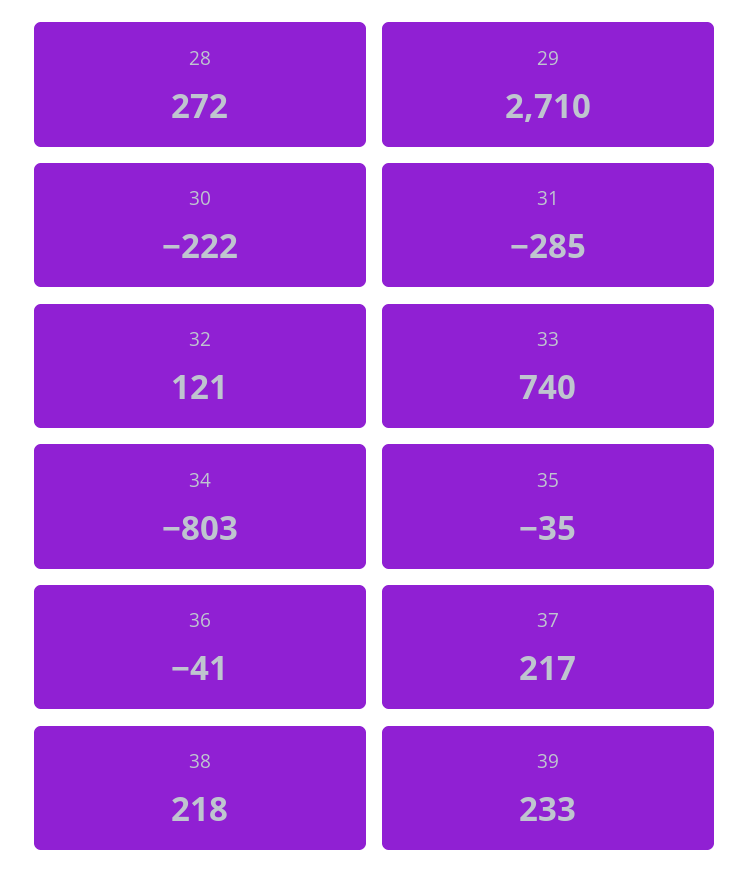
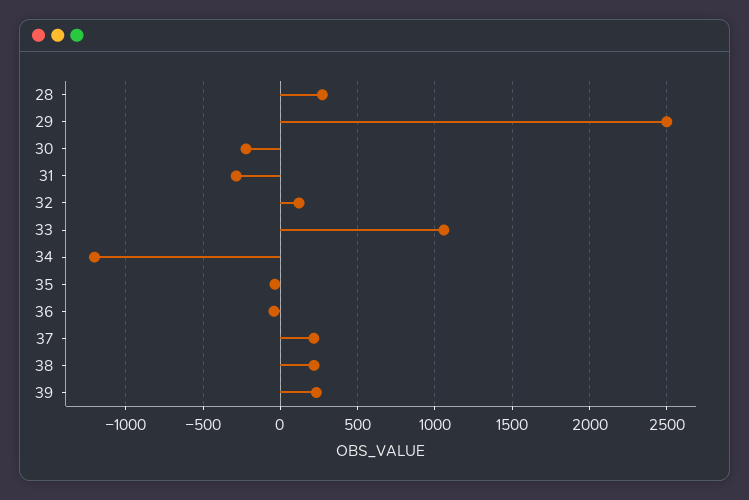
29: 2710 -> 2500
33: 740 -> 1050
34: -803 -> -1200

